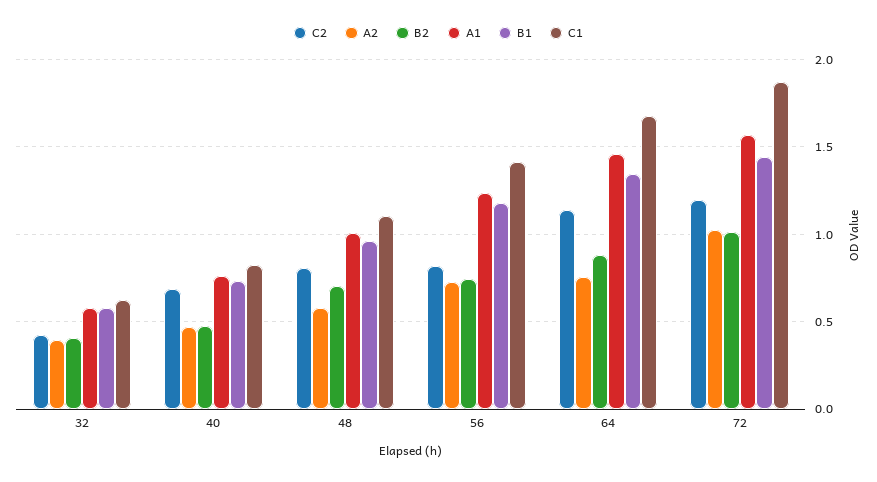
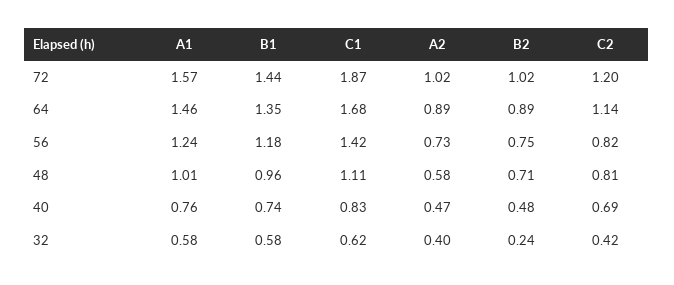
B2, 32: 0.4 -> 0.24
A2, 64: 0.75 -> 0.89

